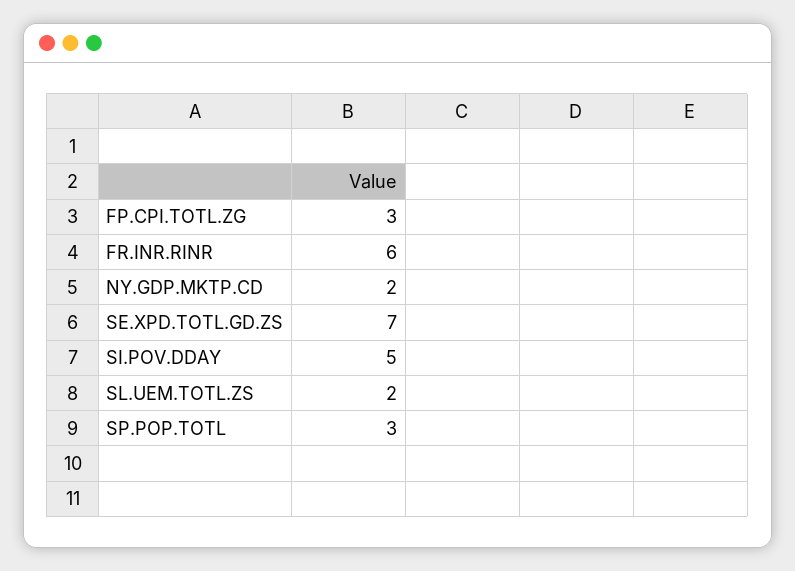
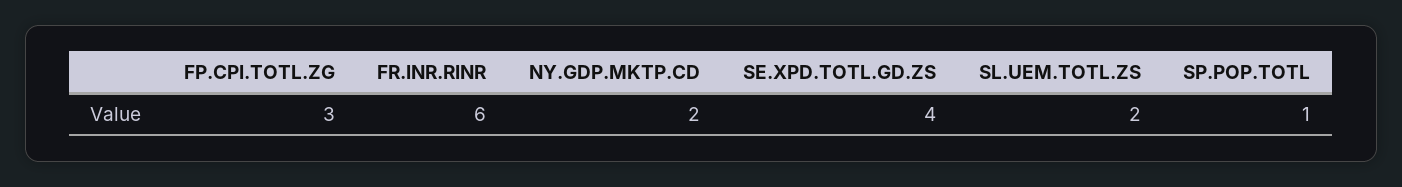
SE.XPD.TOTL.GD.ZS: 7 -> 4
SI.POV.DDAY: 5 -> none
SP.POP.TOTL: 3 -> 1

